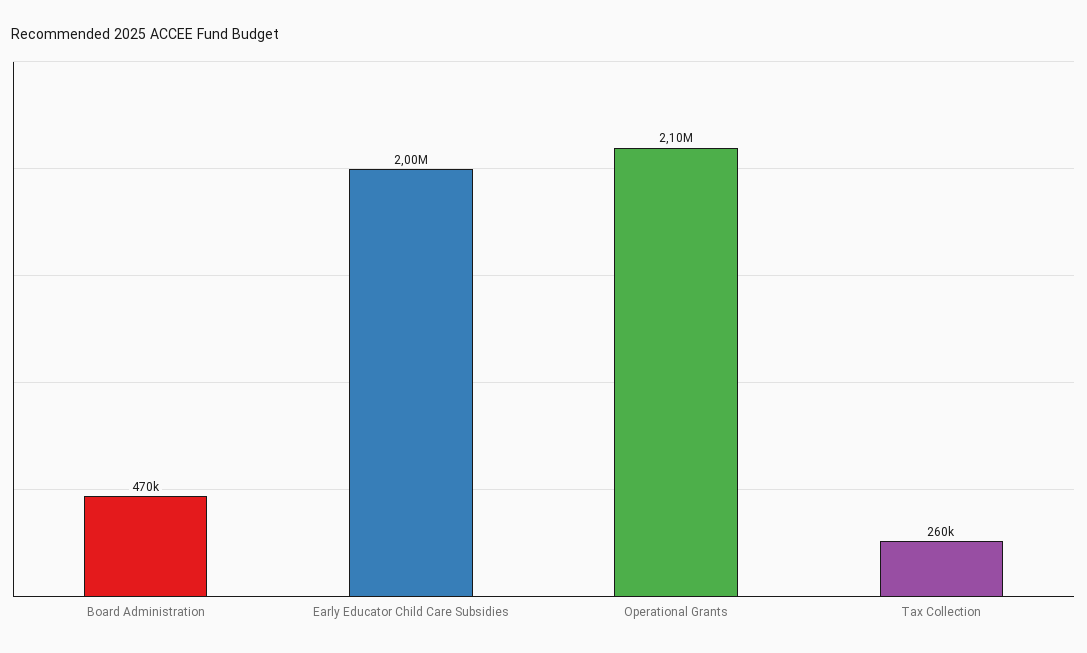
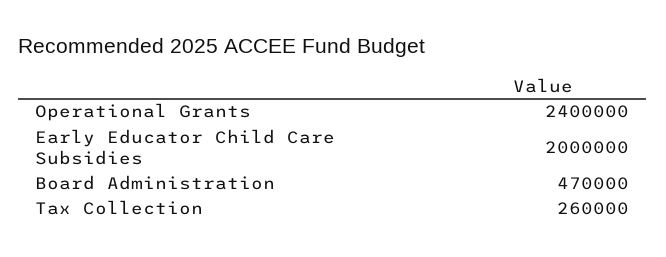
Operational Grants: 2100000 -> 2400000

